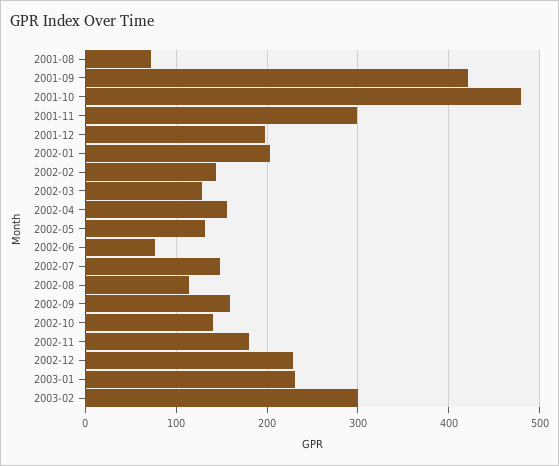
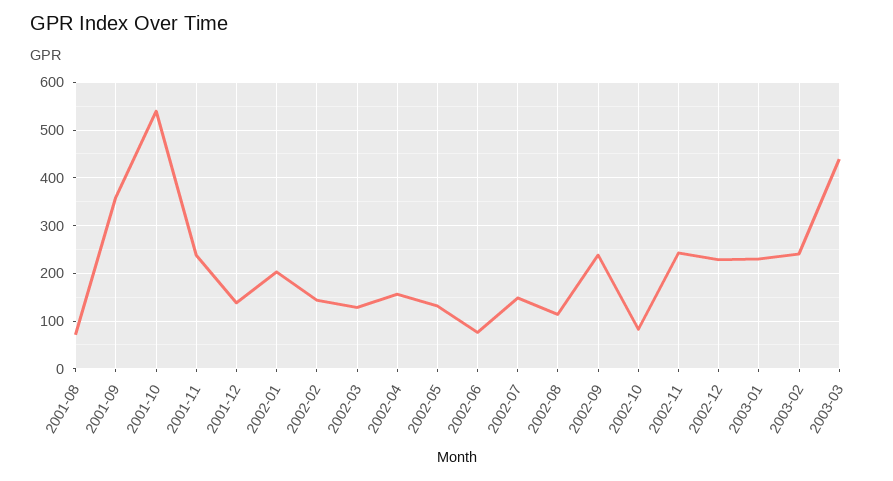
2001-09: 420 -> 360
2001-10: 480 -> 540
2001-11: 300 -> 240
2001-12: 200 -> 140
2002-09: 160 -> 240
2002-10: 140 -> 80
2002-11: 180 -> 240
2003-02: 300 -> 240
2003-03: none -> 440

